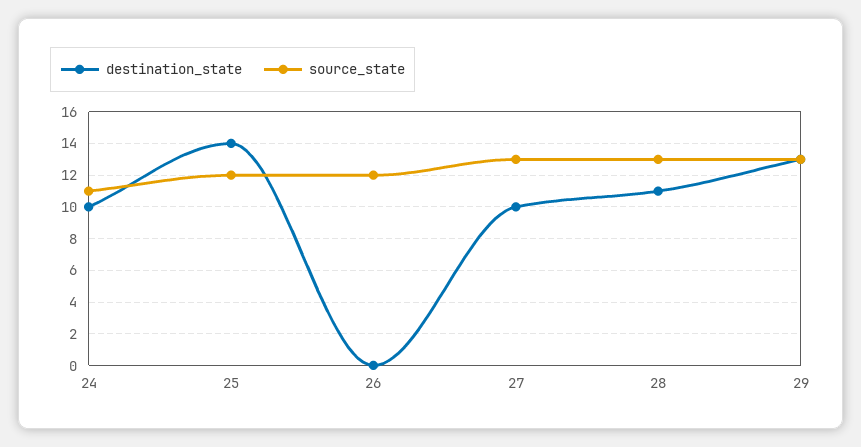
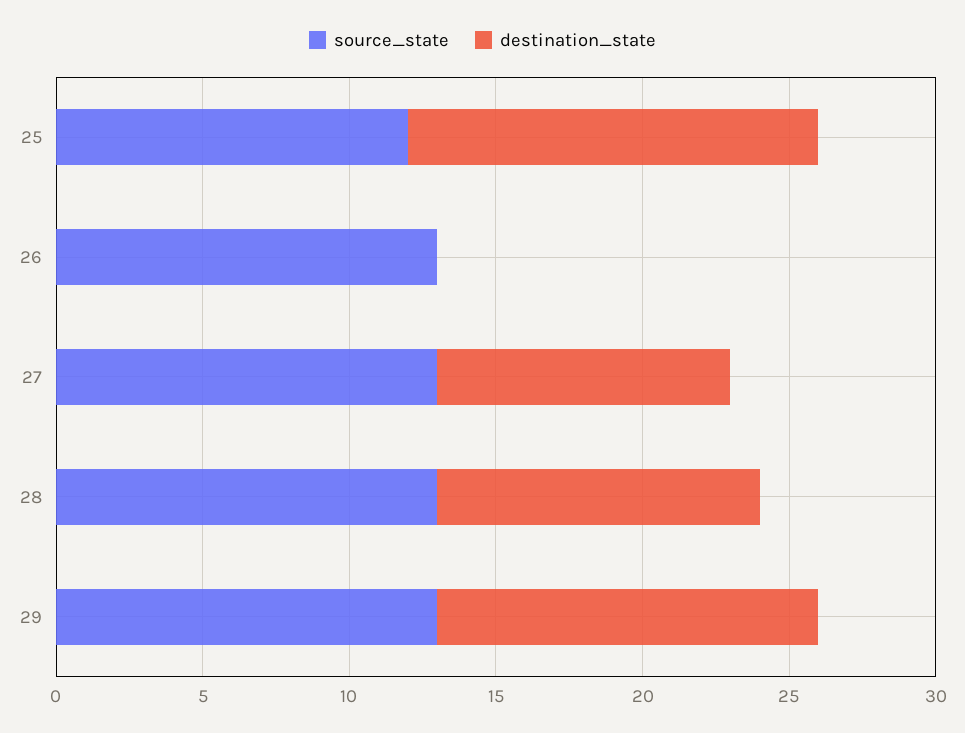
destination_state, 24: 10 -> none
source_state, 24: 11 -> none
source_state, 26: 12 -> 13

